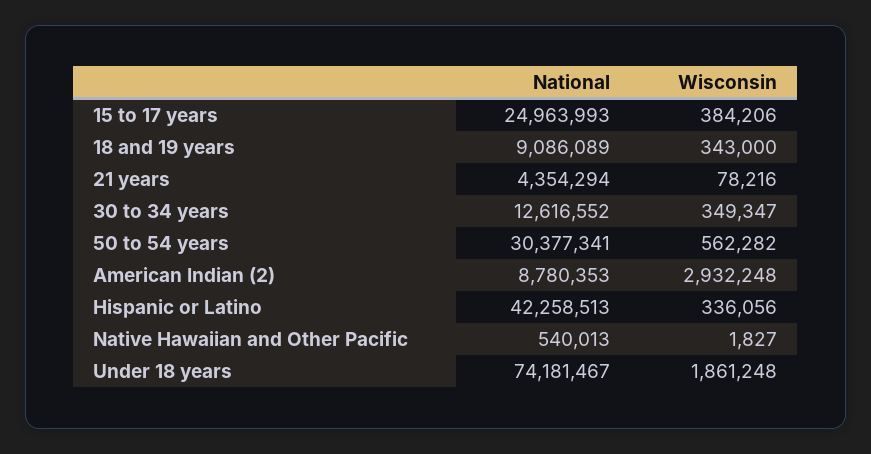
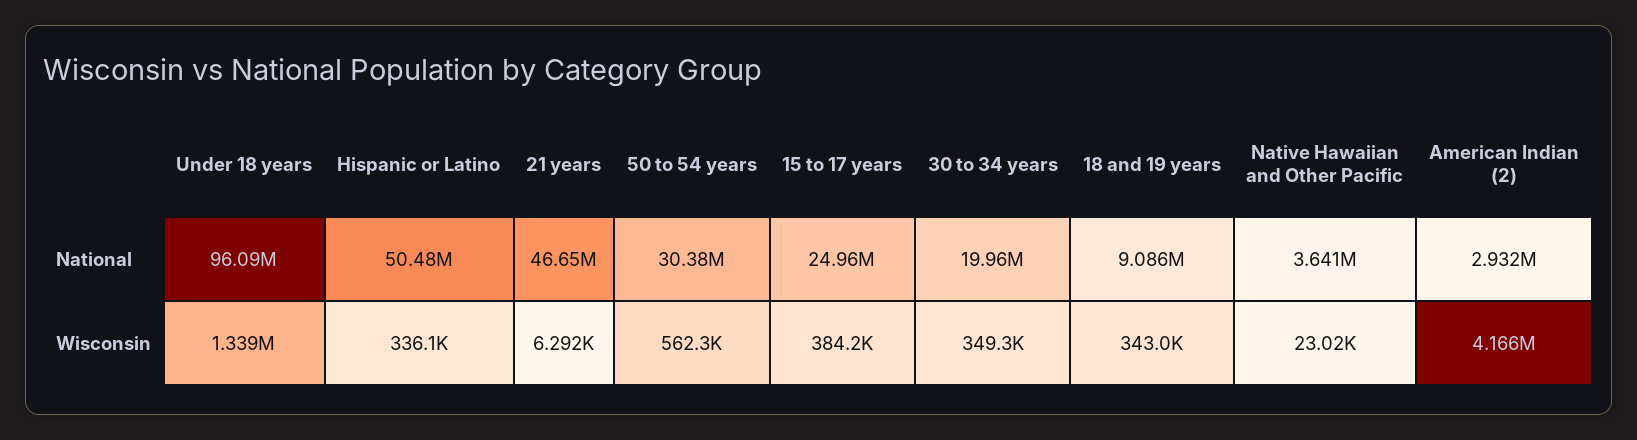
National, 21 years: 4354294 -> 46650000
Wisconsin, 21 years: 78216 -> 6292
National, 30 to 34 years: 12616552 -> 19960000
National, American Indian (2): 8780353 -> 2932000
Wisconsin, American Indian (2): 2932248 -> 4166000
National, Hispanic or Latino: 42258513 -> 50480000
National, Native Hawaiian and Other Pacific: 540013 -> 3641000
Wisconsin, Native Hawaiian and Other Pacific: 1827 -> 23020
National, Under 18 years: 74181467 -> 96090000
Wisconsin, Under 18 years: 1861248 -> 1339000

